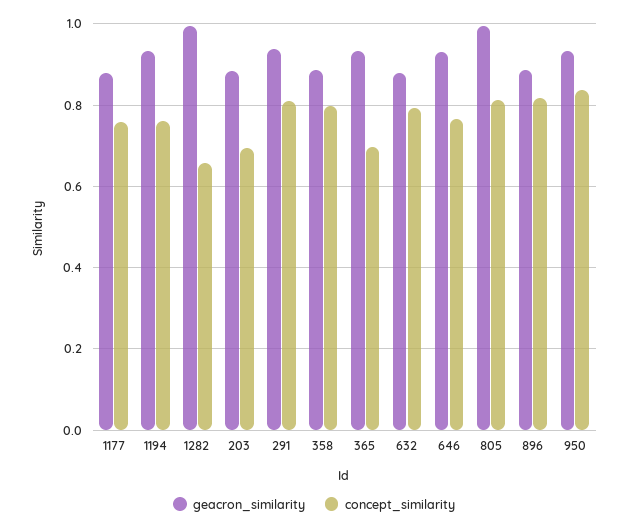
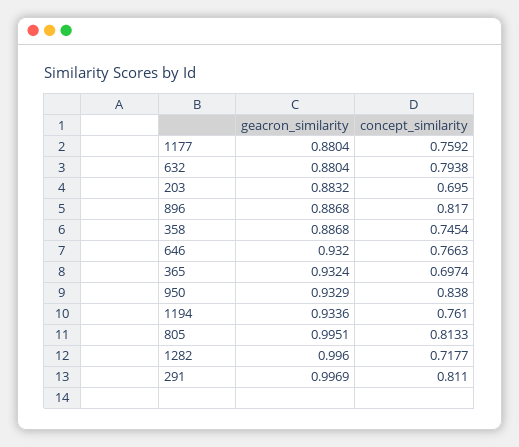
concept_similarity, 1282: 0.66 -> 0.7177
geacron_similarity, 291: 0.94 -> 0.9969
concept_similarity, 358: 0.8 -> 0.7454

